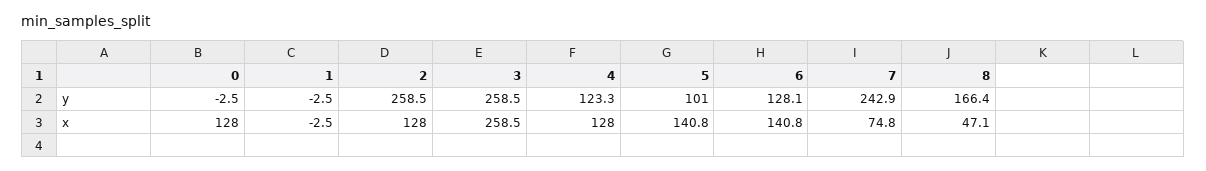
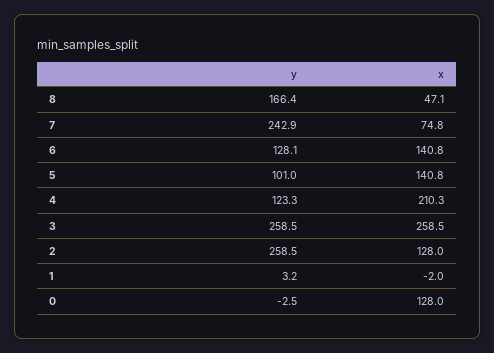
1, y: -2.5 -> 3.2
1, x: -2.5 -> -2
4, x: 128 -> 210.3

